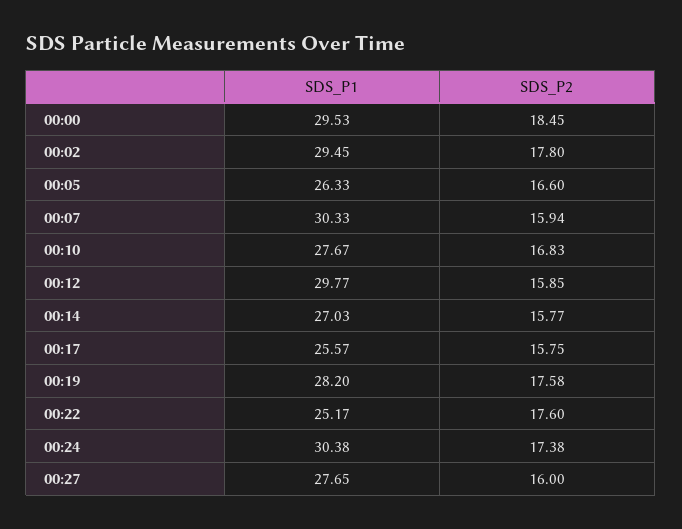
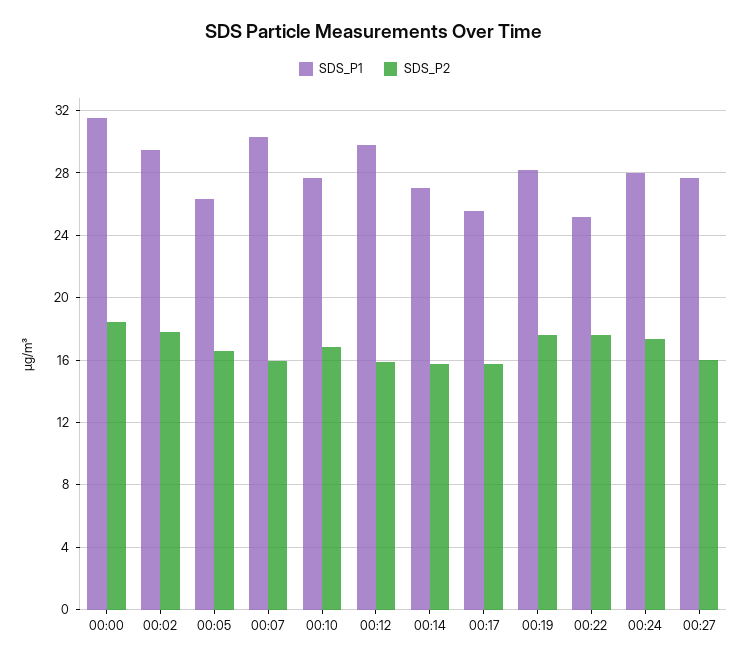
SDS_P1, 00:00: 29.53 -> 31.5
SDS_P1, 00:24: 30.38 -> 28

